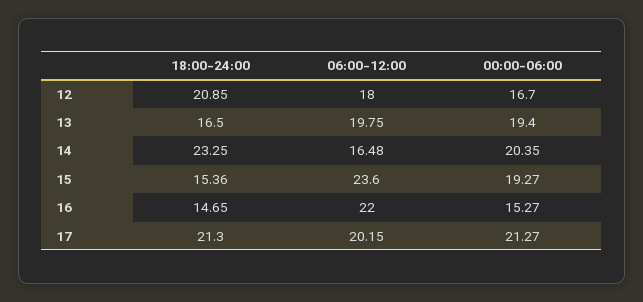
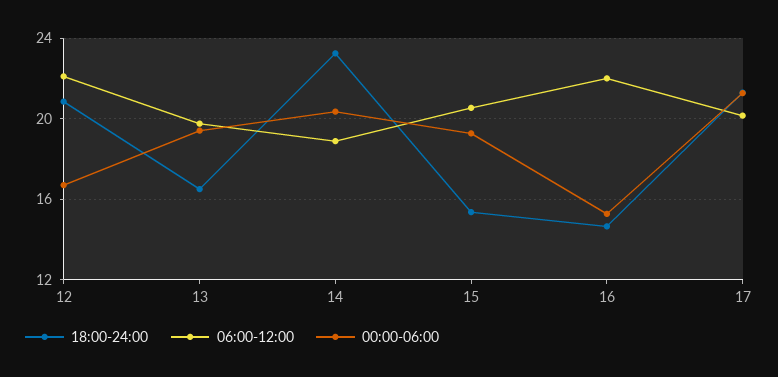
06:00-12:00, 12: 18 -> 22
06:00-12:00, 14: 16.48 -> 19
06:00-12:00, 15: 23.6 -> 20.5

